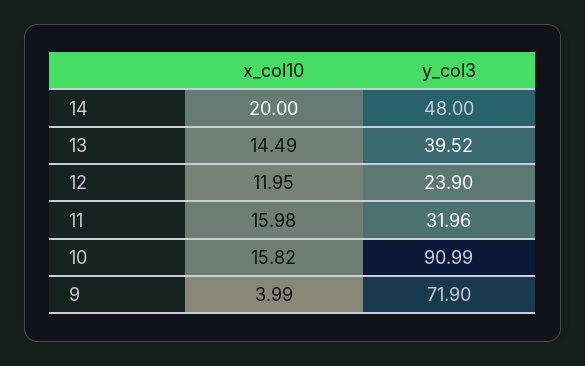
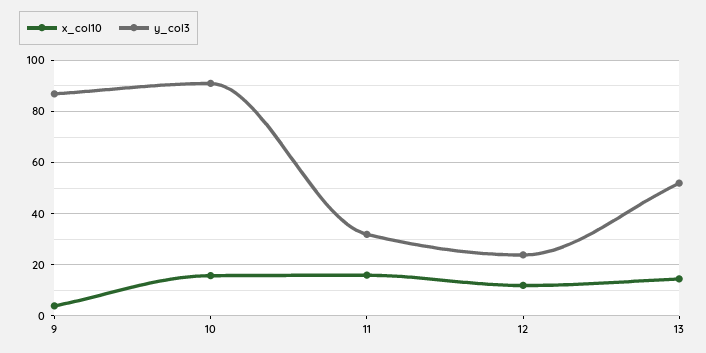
x_col10, 14: 20 -> none
y_col3, 14: 48 -> none
y_col3, 13: 39.52 -> 52.5
y_col3, 9: 71.9 -> 87.5

